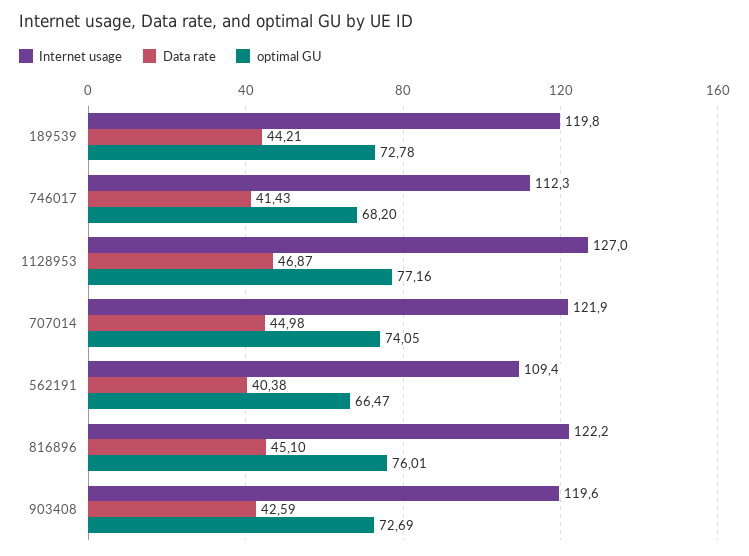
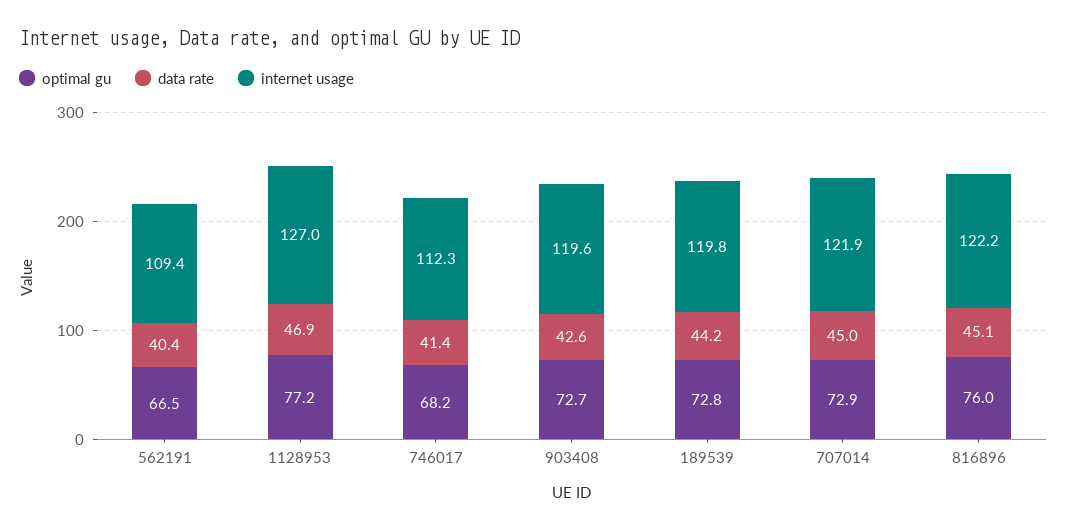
optimal GU, 707014: 74.05 -> 72.9

